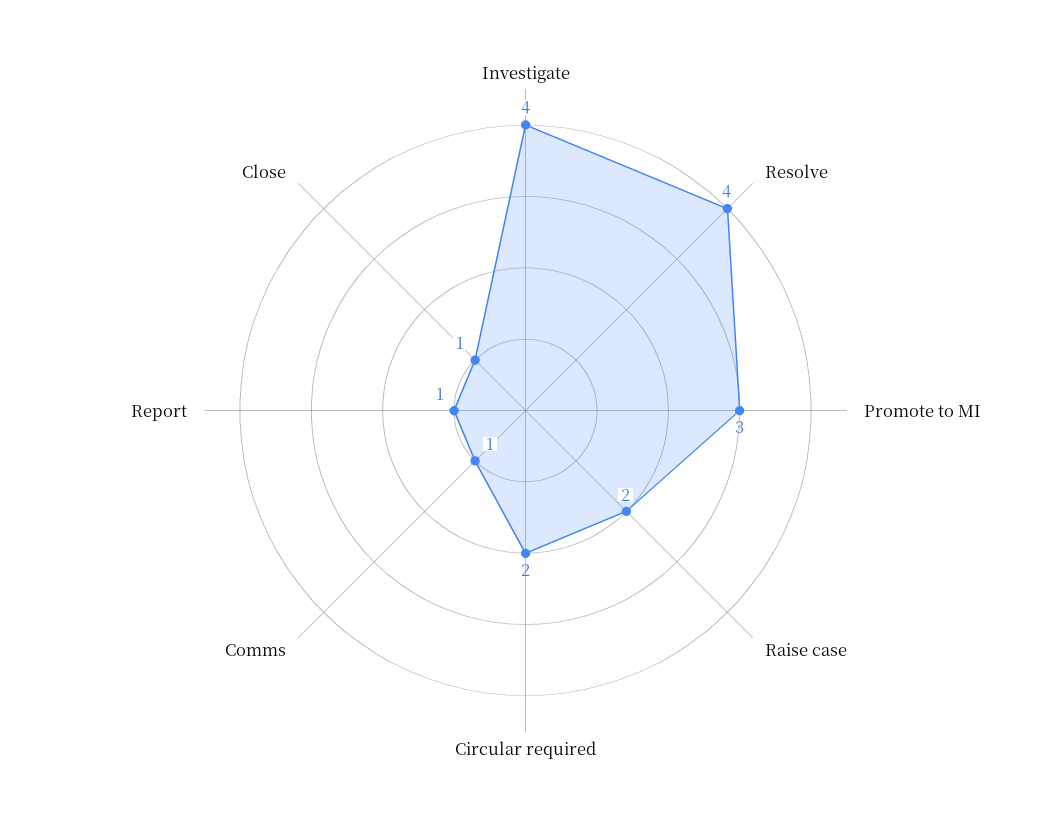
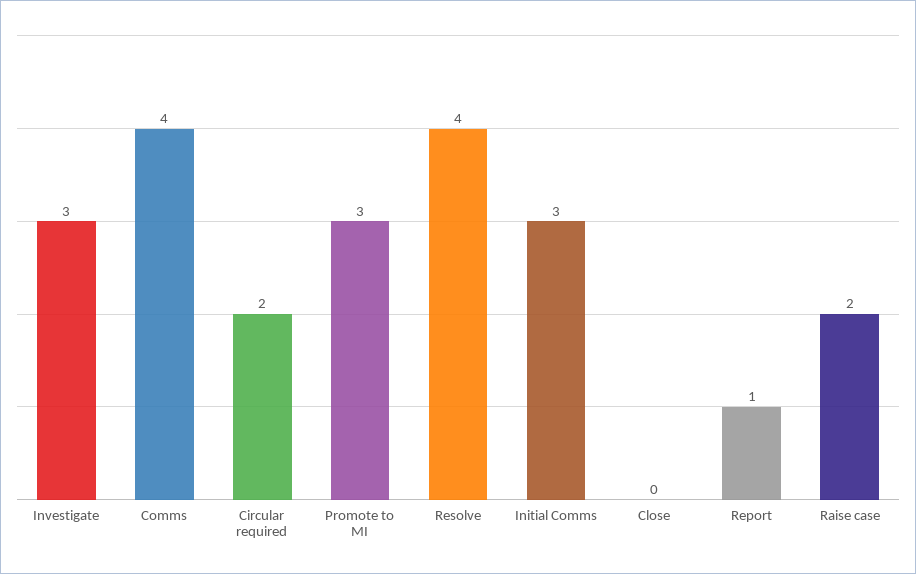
Investigate: 4 -> 3
Comms: 1 -> 4
Close: 1 -> 0
Initial Comms: none -> 3

